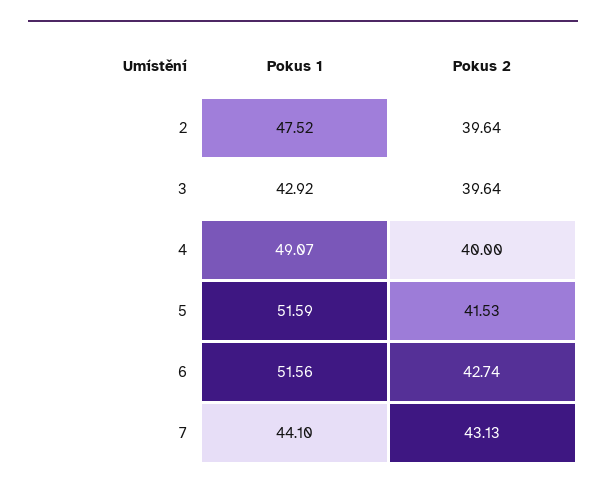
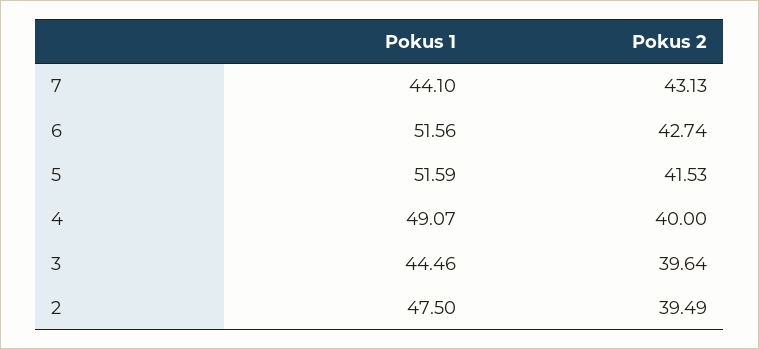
Pokus 1, 2: 47.52 -> 47.5
Pokus 2, 2: 39.64 -> 39.49
Pokus 1, 3: 42.92 -> 44.46

